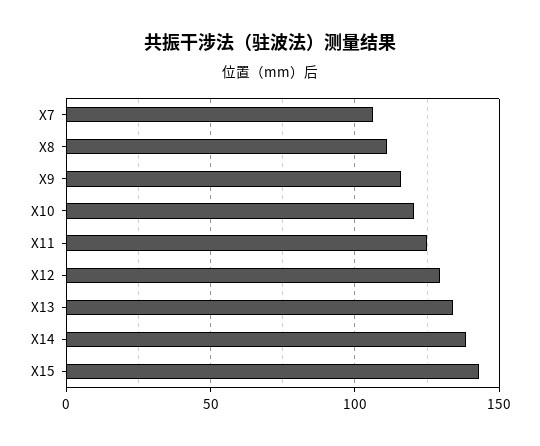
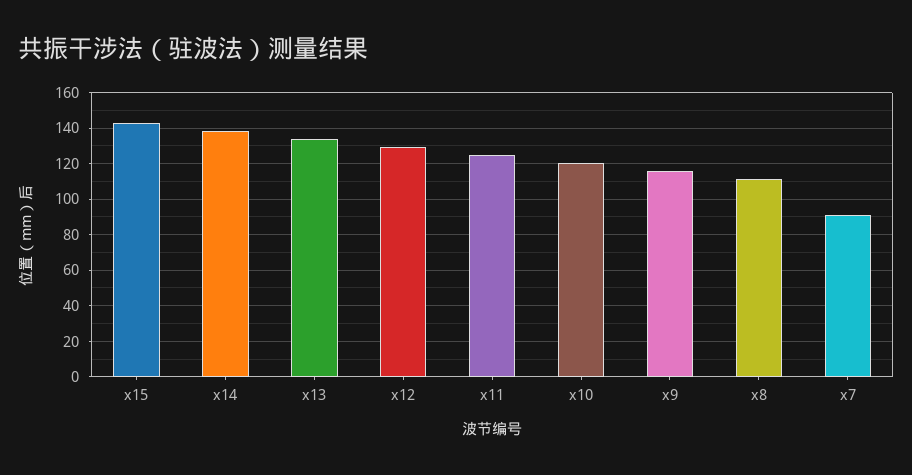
X7: 105 -> 90

